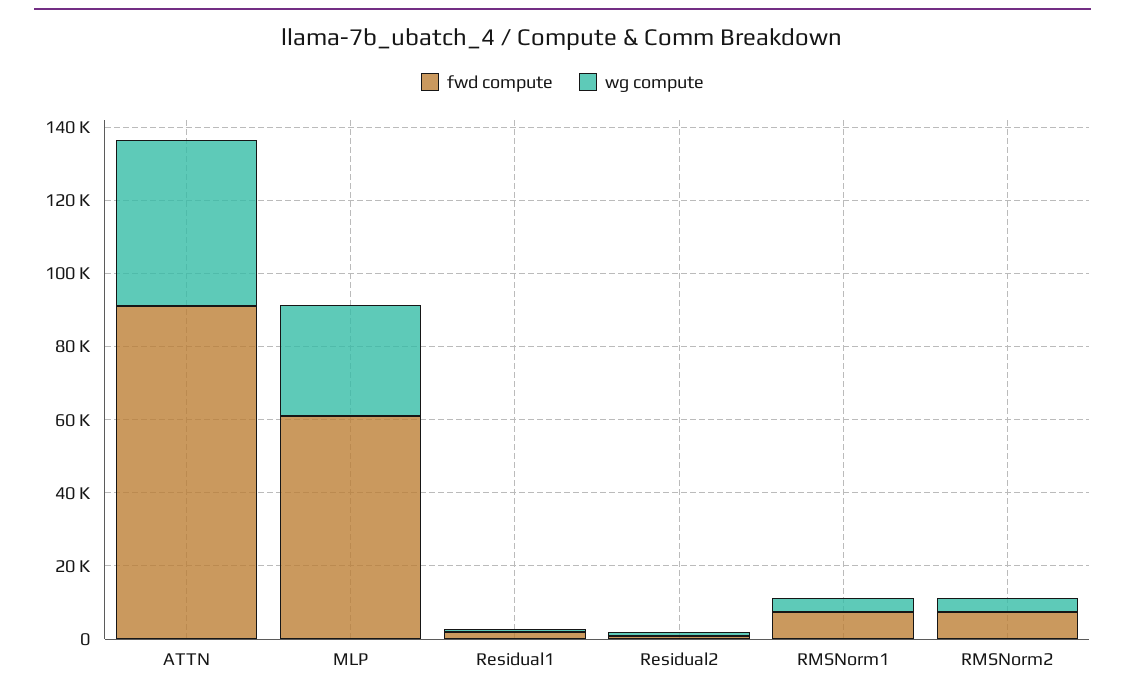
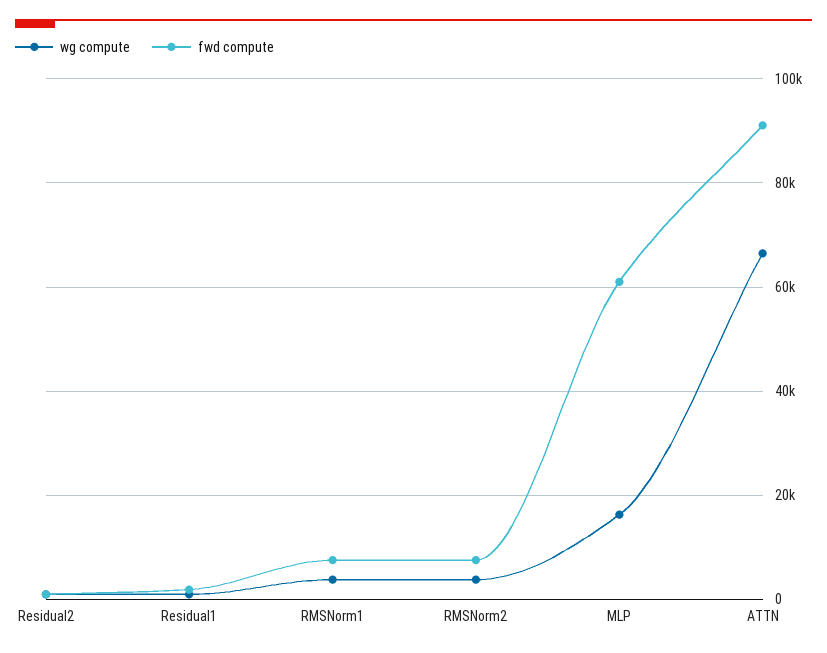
wg compute, ATTN: 45000 -> 66000
wg compute, MLP: 30000 -> 16000

